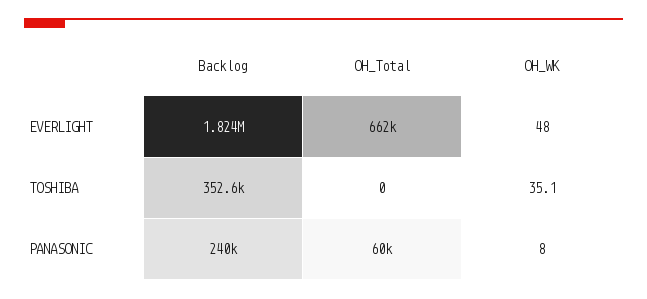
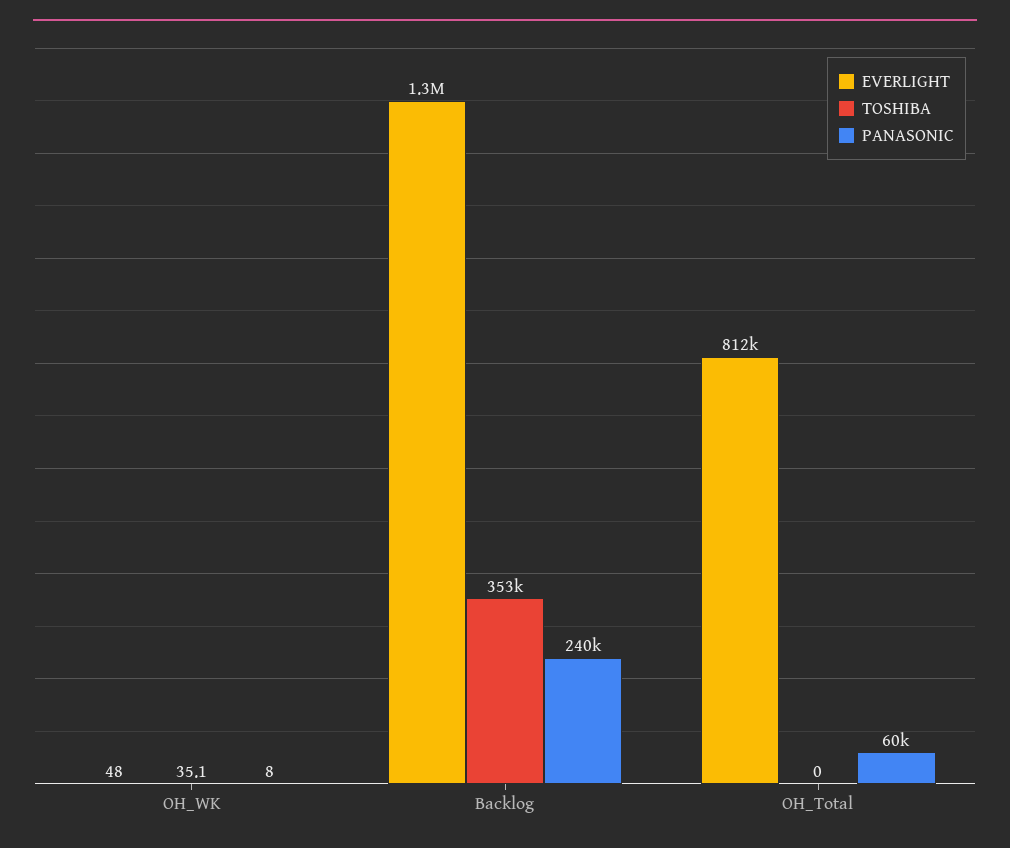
EVERLIGHT, Backlog: 1824000 -> 1300000
EVERLIGHT, OH_Total: 662000 -> 812000

